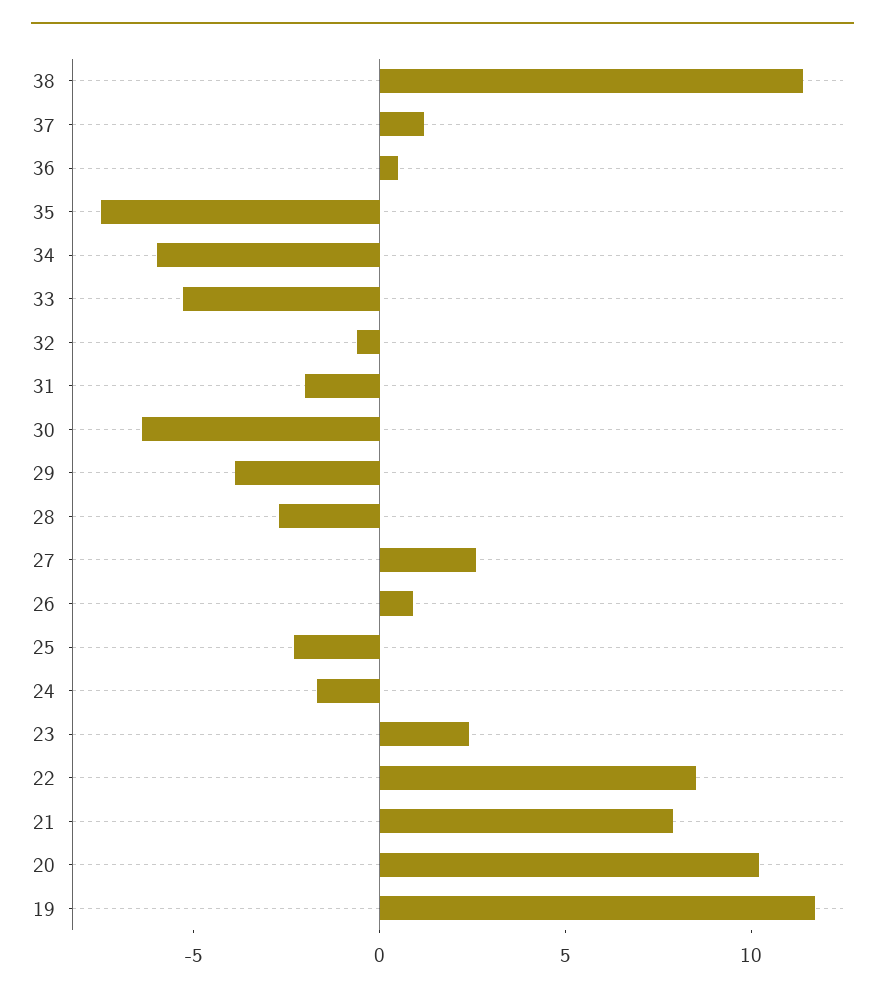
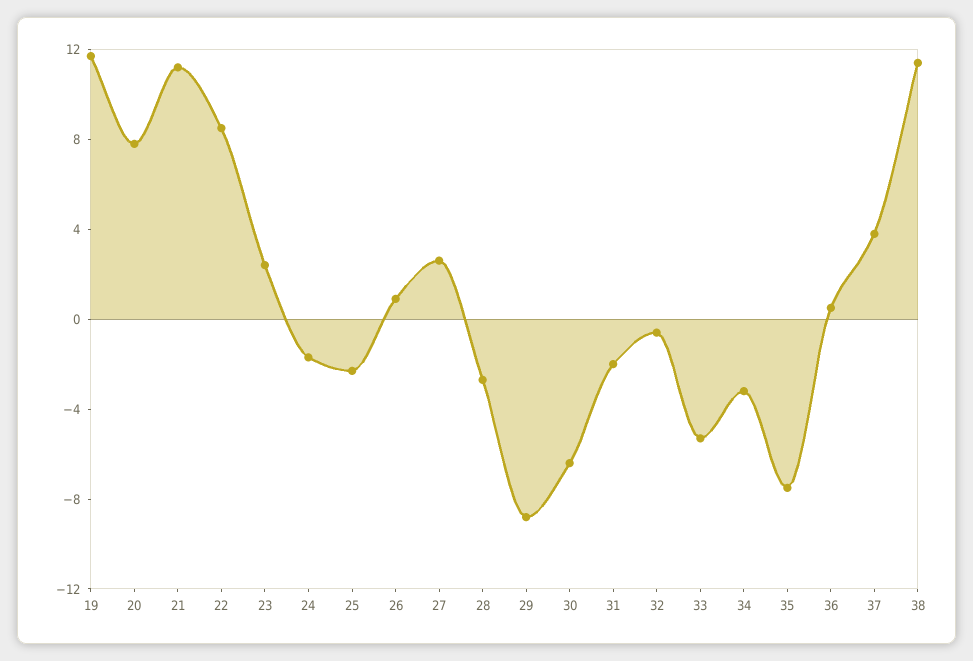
37: 1 -> 4
34: -6 -> -3
29: -4 -> -9
21: 8 -> 11
20: 10 -> 8

